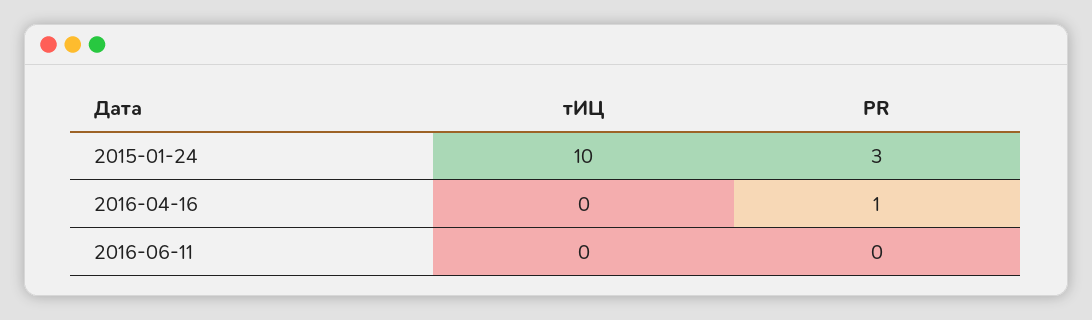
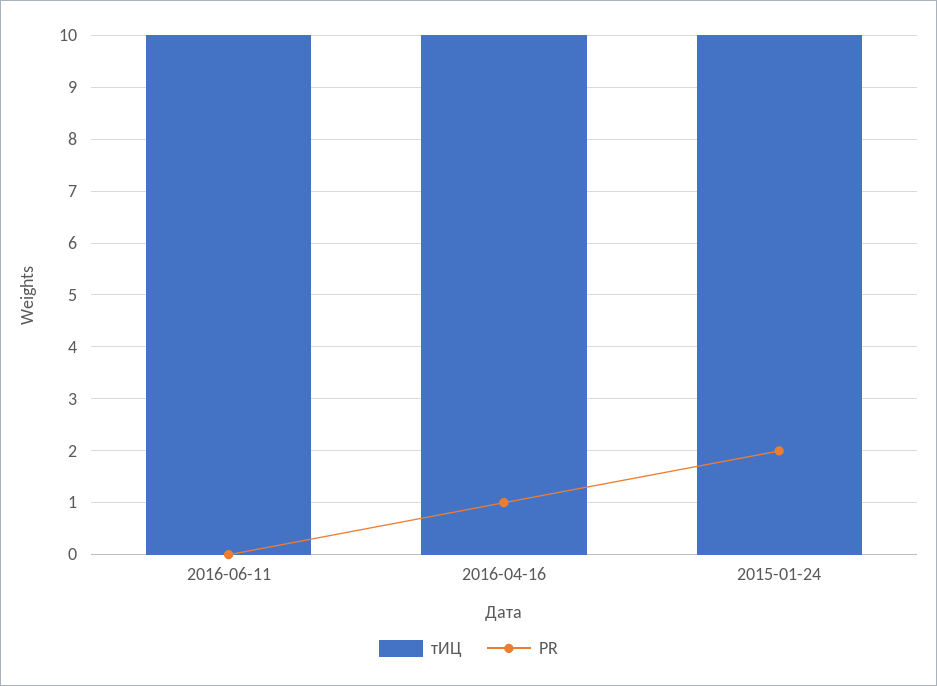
PR, 2015-01-24: 3 -> 2
тИЦ, 2016-04-16: 0 -> 10
тИЦ, 2016-06-11: 0 -> 10

